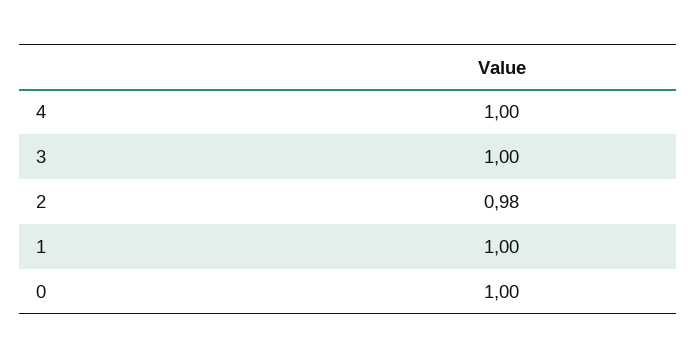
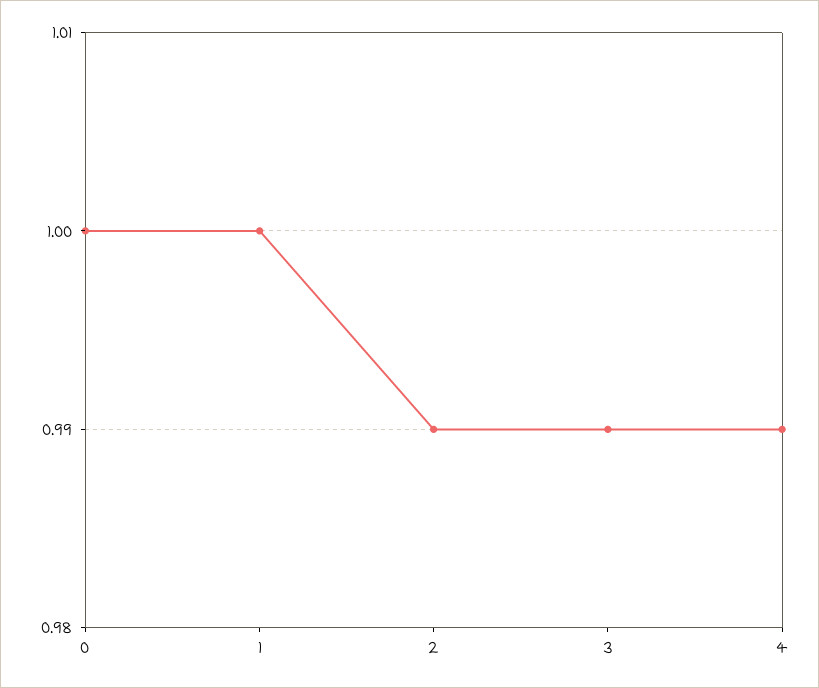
4: 1 -> 0.99
3: 1 -> 0.99
2: 0.98 -> 0.99

